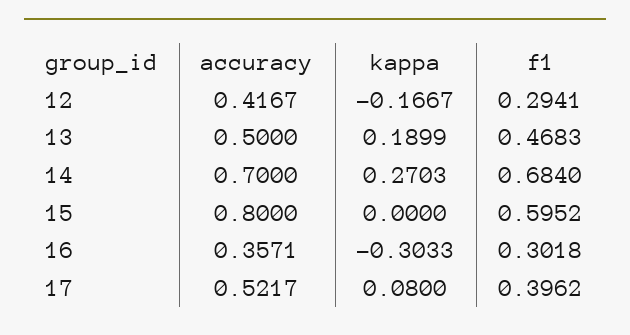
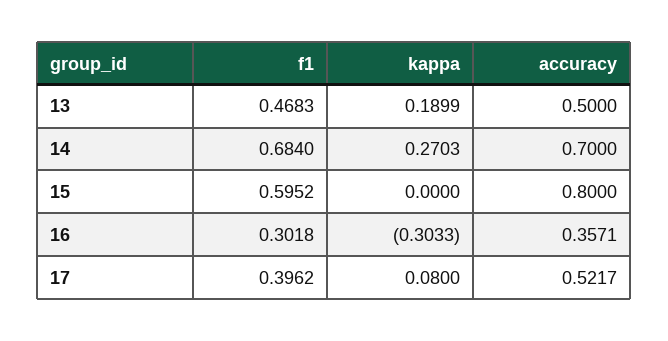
accuracy, 12: 0.4167 -> none
kappa, 12: -0.1667 -> none
f1, 12: 0.2941 -> none

